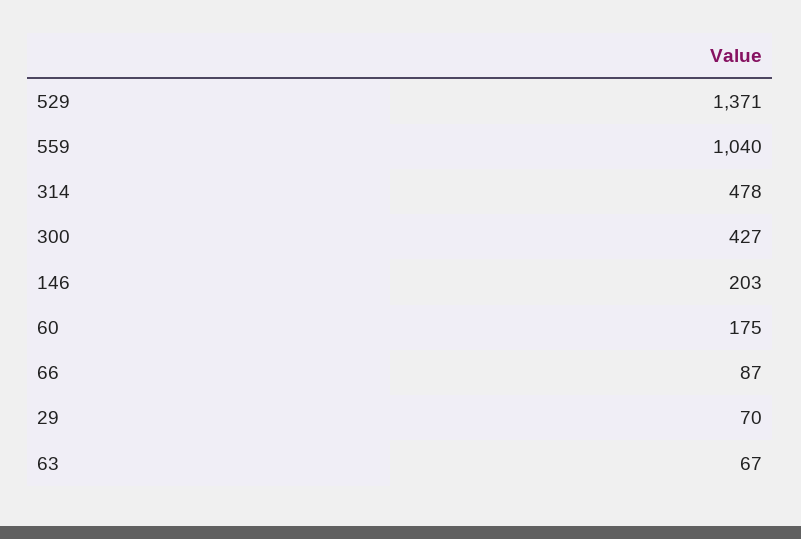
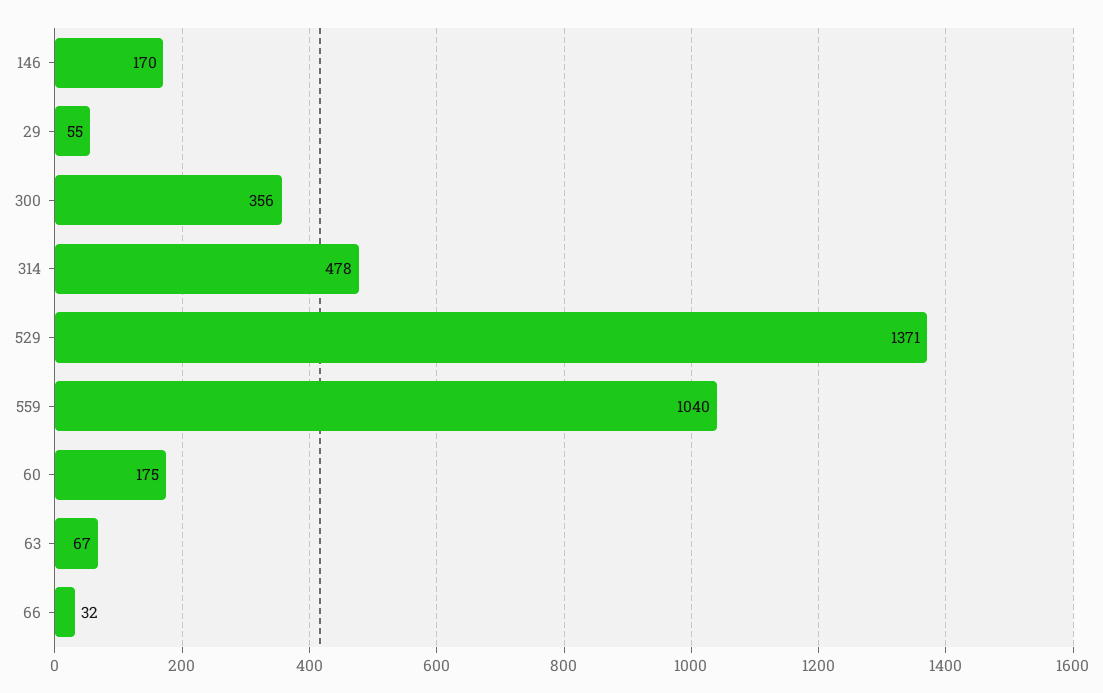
300: 427 -> 356
146: 203 -> 170
66: 87 -> 32
29: 70 -> 55

